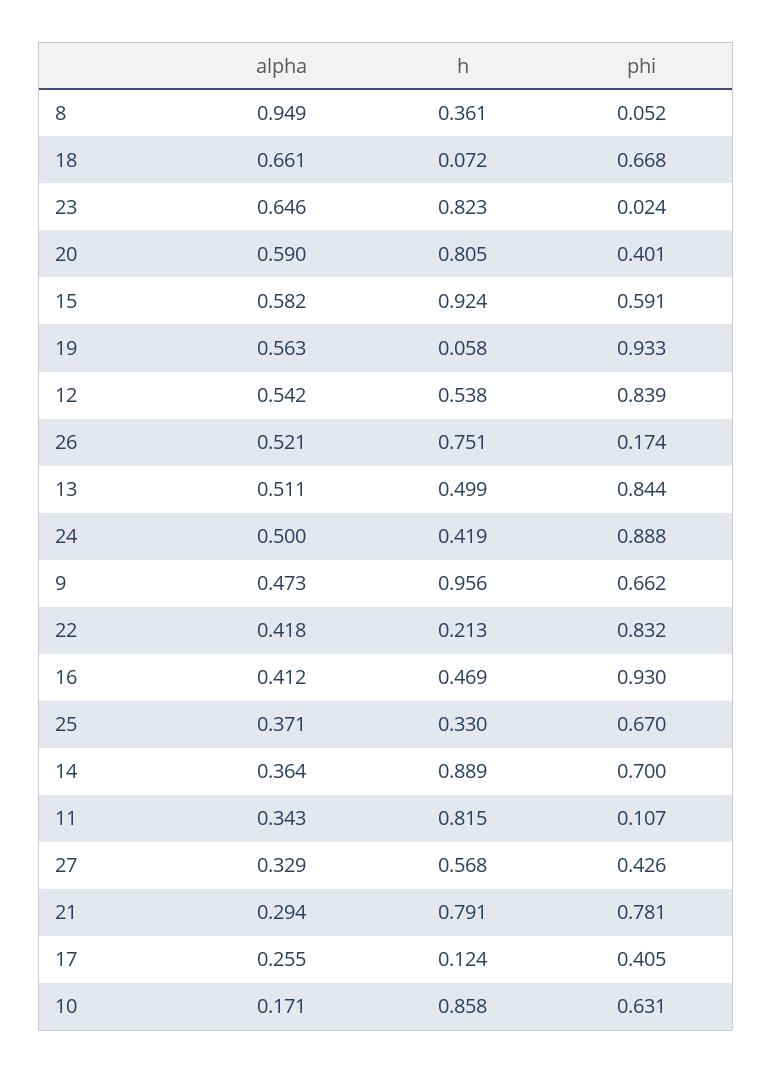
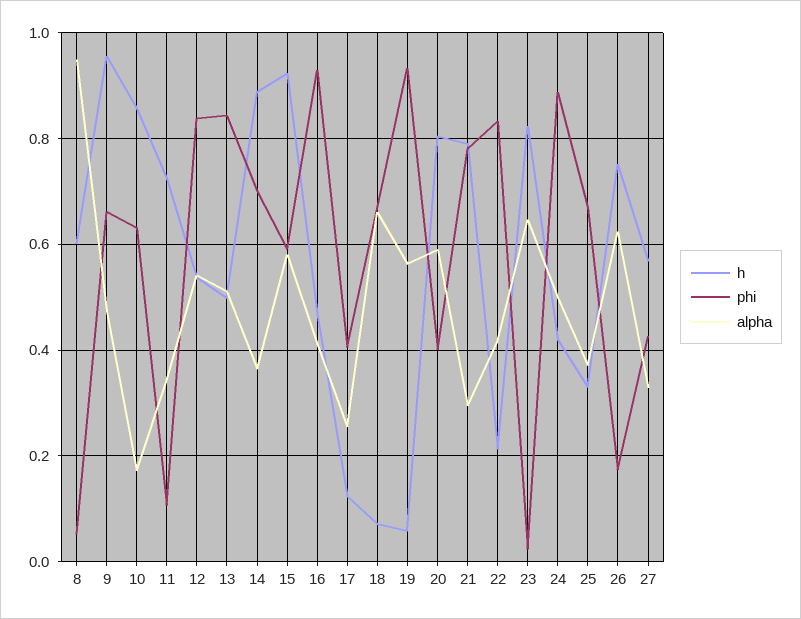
h, 8: 0.361 -> 0.6
alpha, 26: 0.521 -> 0.62
h, 11: 0.815 -> 0.72

